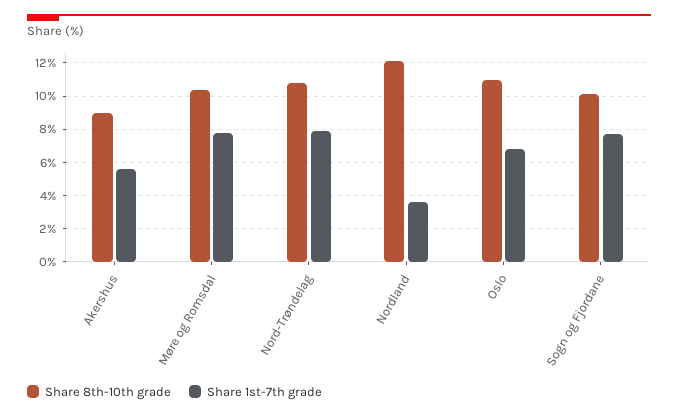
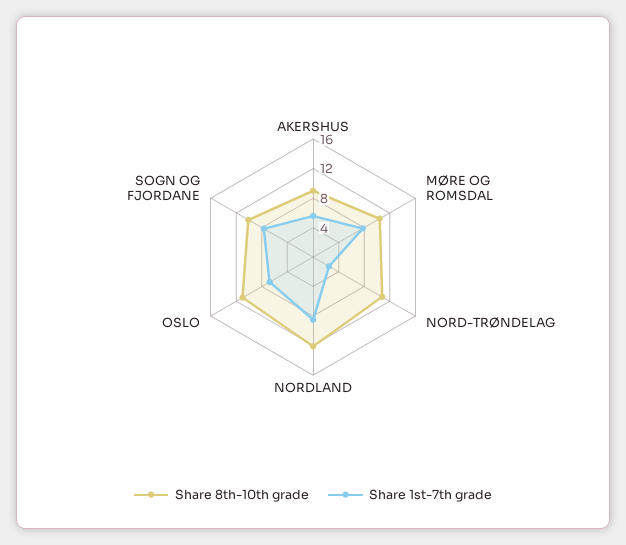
Share 1st-7th grade, Nord-Trøndelag: 8 -> 2
Share 1st-7th grade, Nordland: 3.5 -> 8

